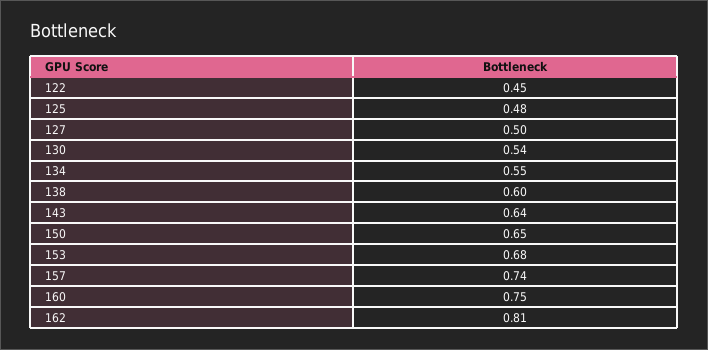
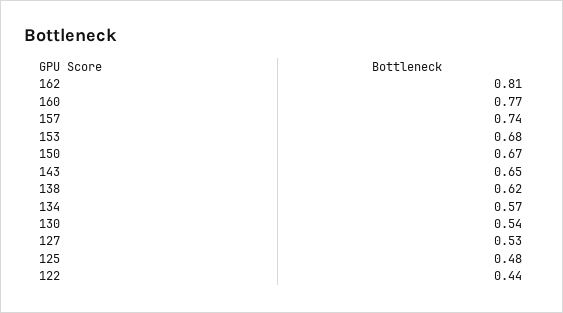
122: 0.45 -> 0.44
127: 0.5 -> 0.53
134: 0.55 -> 0.57
138: 0.6 -> 0.62
143: 0.64 -> 0.65
150: 0.65 -> 0.67
160: 0.75 -> 0.77

